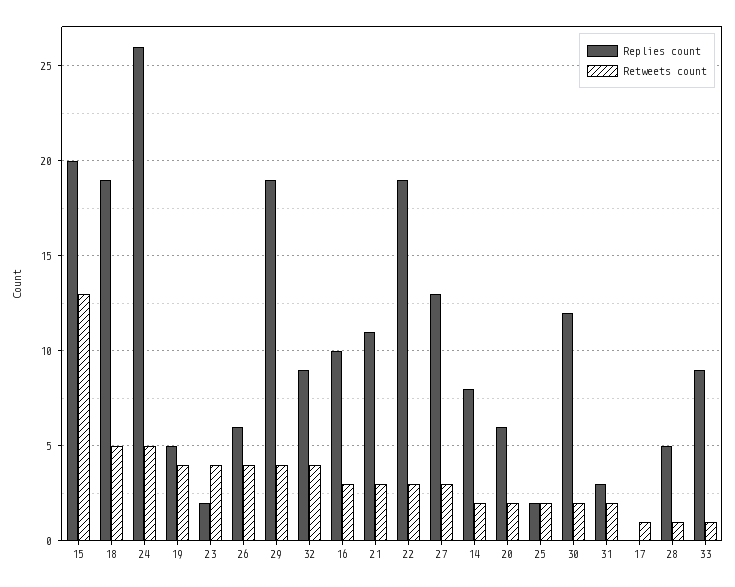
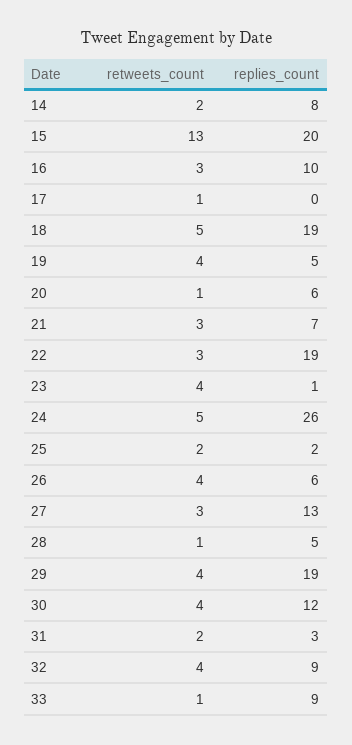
Replies count, 23: 2 -> 1
Replies count, 21: 11 -> 7
Retweets count, 20: 2 -> 1
Retweets count, 30: 2 -> 4

